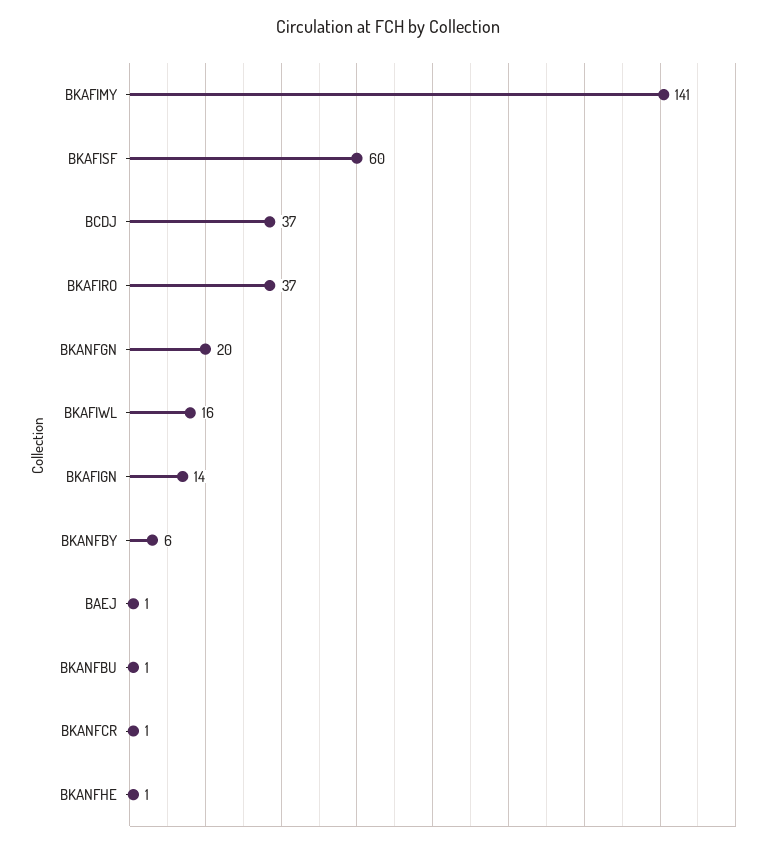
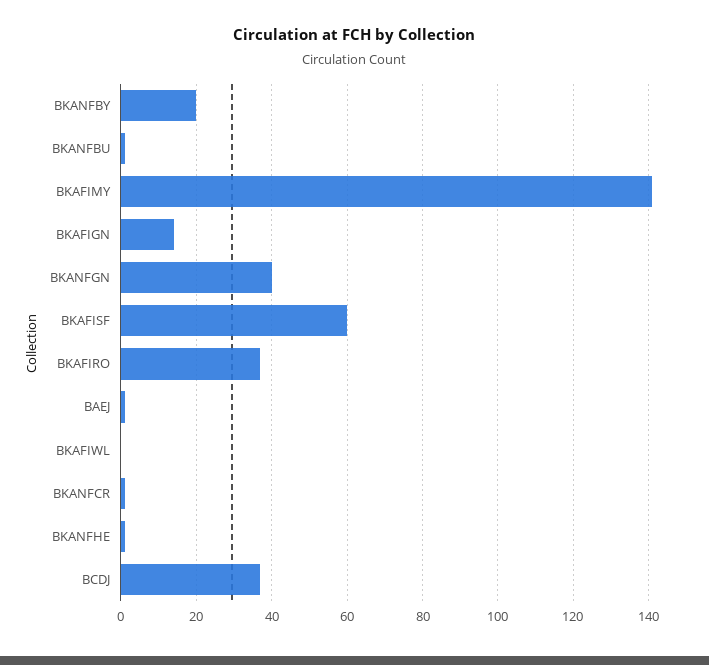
BKANFGN: 20 -> 40
BKAFIWL: 16 -> 0
BKANFBY: 6 -> 20

